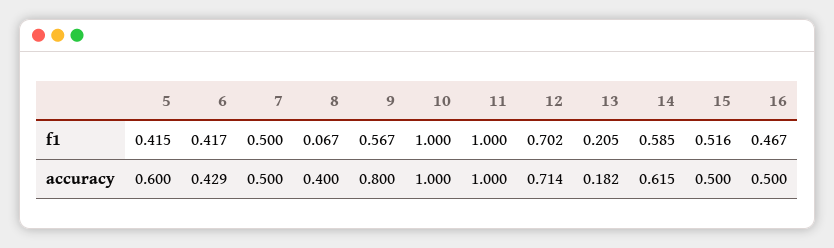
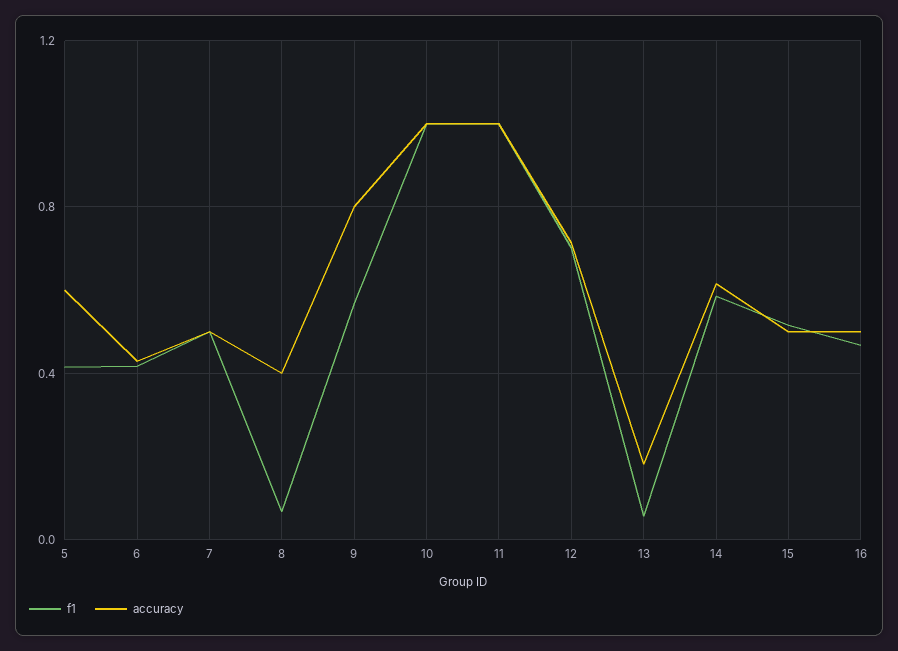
f1, 13: 0.205 -> 0.05

